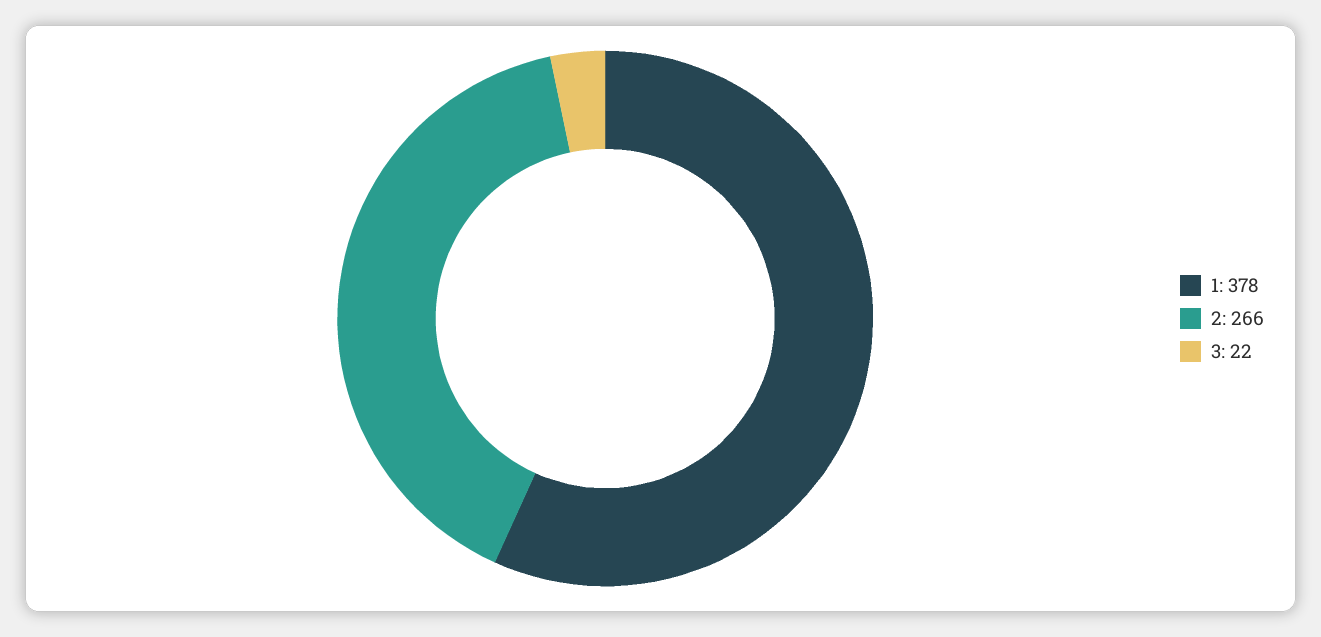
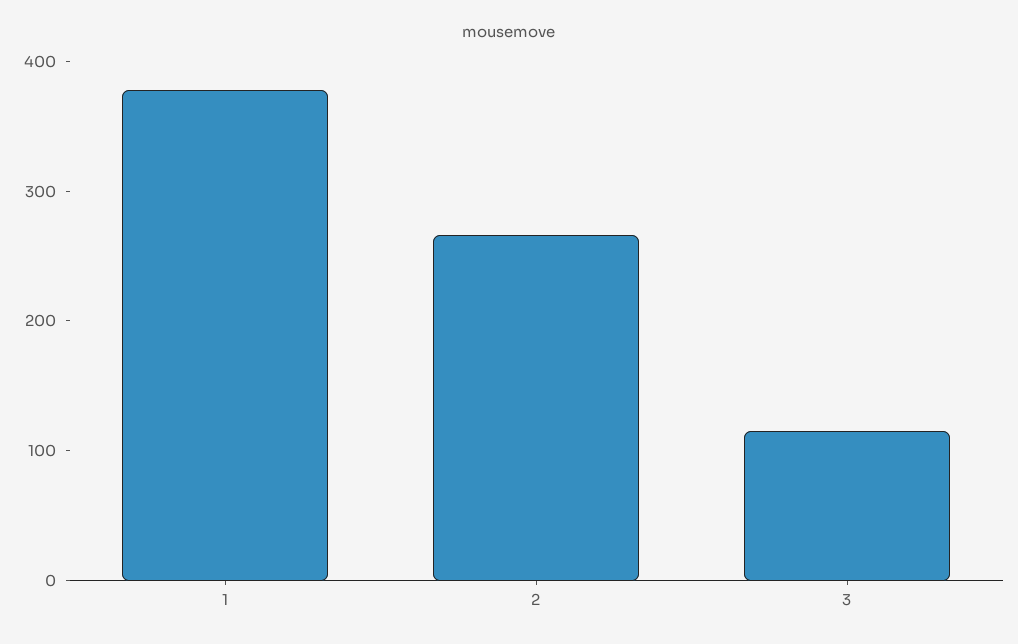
3: 22 -> 120

